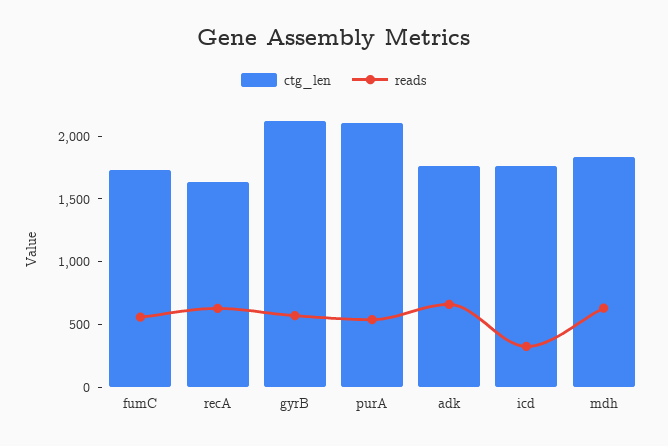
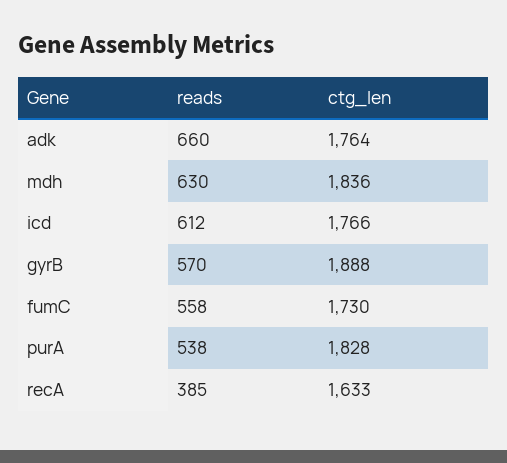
reads, recA: 600 -> 385
ctg_len, gyrB: 2100 -> 1888
ctg_len, purA: 2100 -> 1828
reads, icd: 300 -> 612

